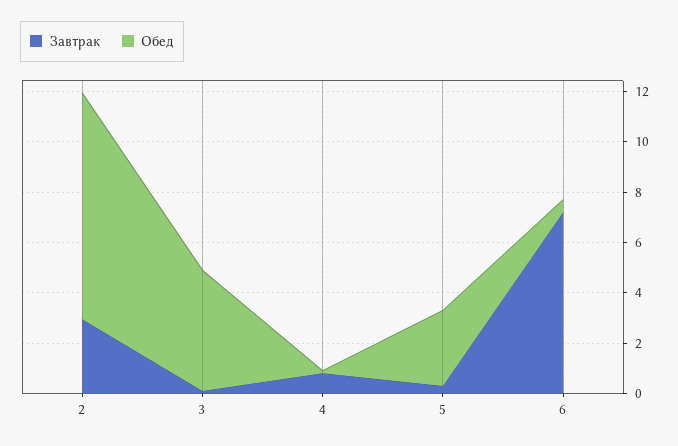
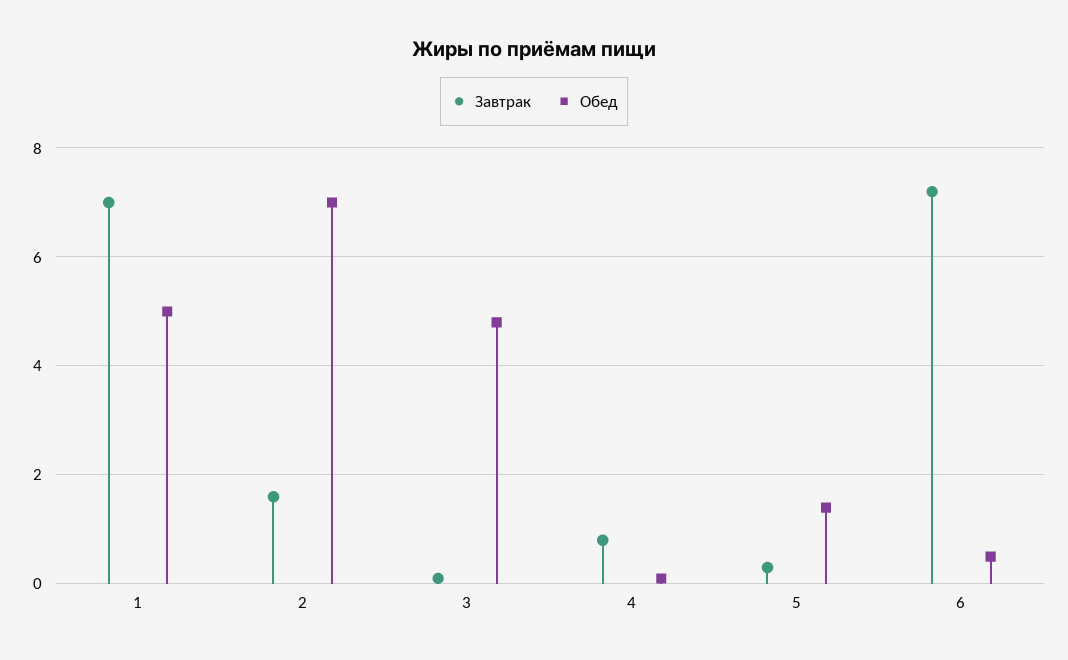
Завтрак, 2: 3 -> 1.5
Обед, 2: 9 -> 7
Обед, 5: 3 -> 1.5
Завтрак, 1: none -> 7
Обед, 1: none -> 5

